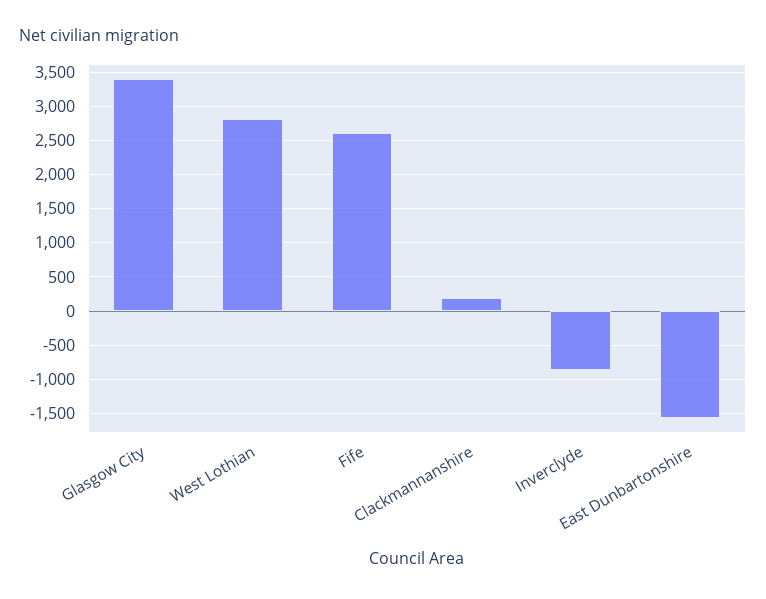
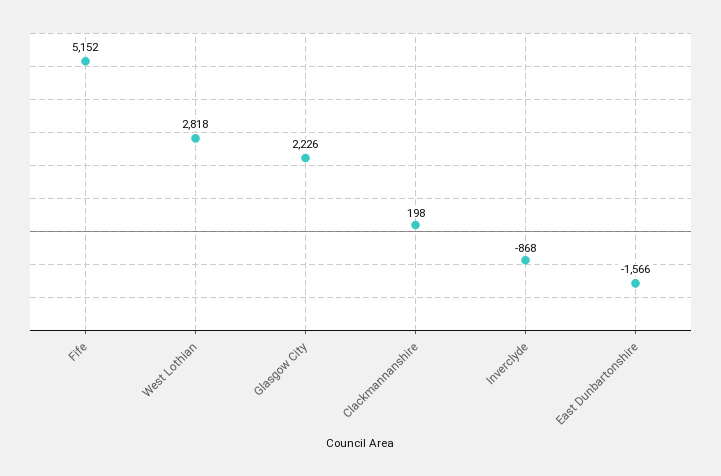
Glasgow City: 3400 -> 2226
Fife: 2600 -> 5152

